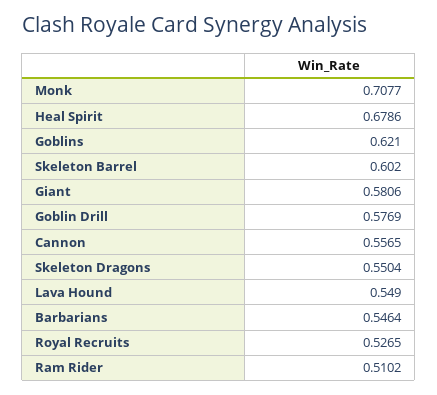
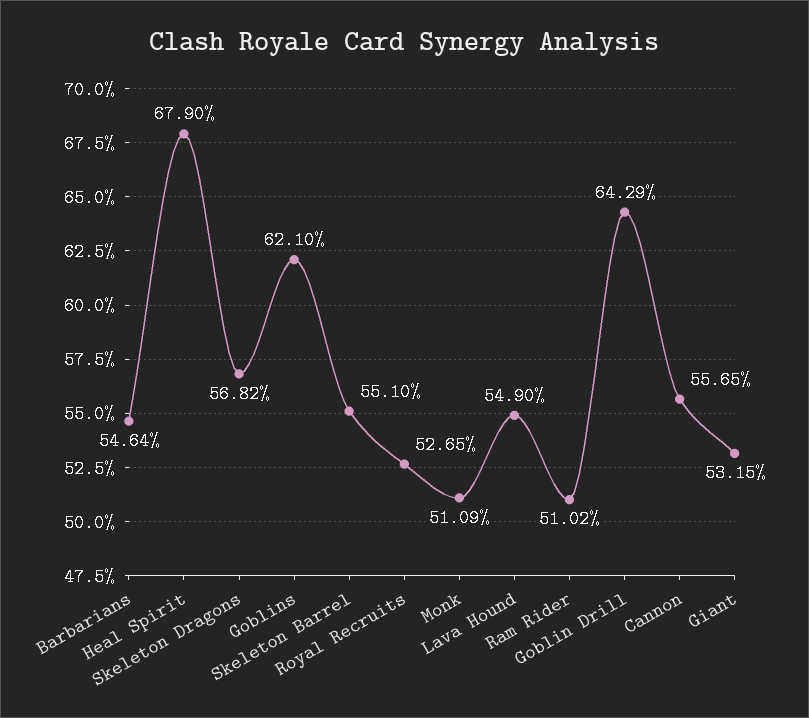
Monk: 0.7077 -> 0.5109
Heal Spirit: 0.6786 -> 0.679
Skeleton Barrel: 0.602 -> 0.551
Giant: 0.5806 -> 0.5315
Goblin Drill: 0.5769 -> 0.6429
Skeleton Dragons: 0.5504 -> 0.5682

